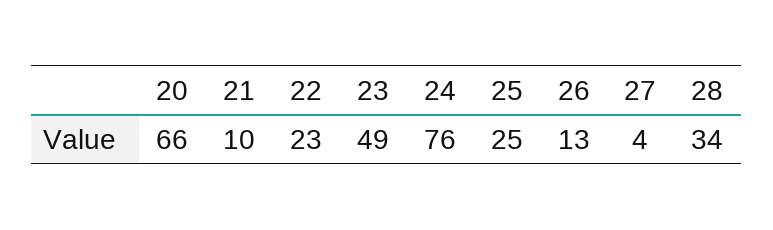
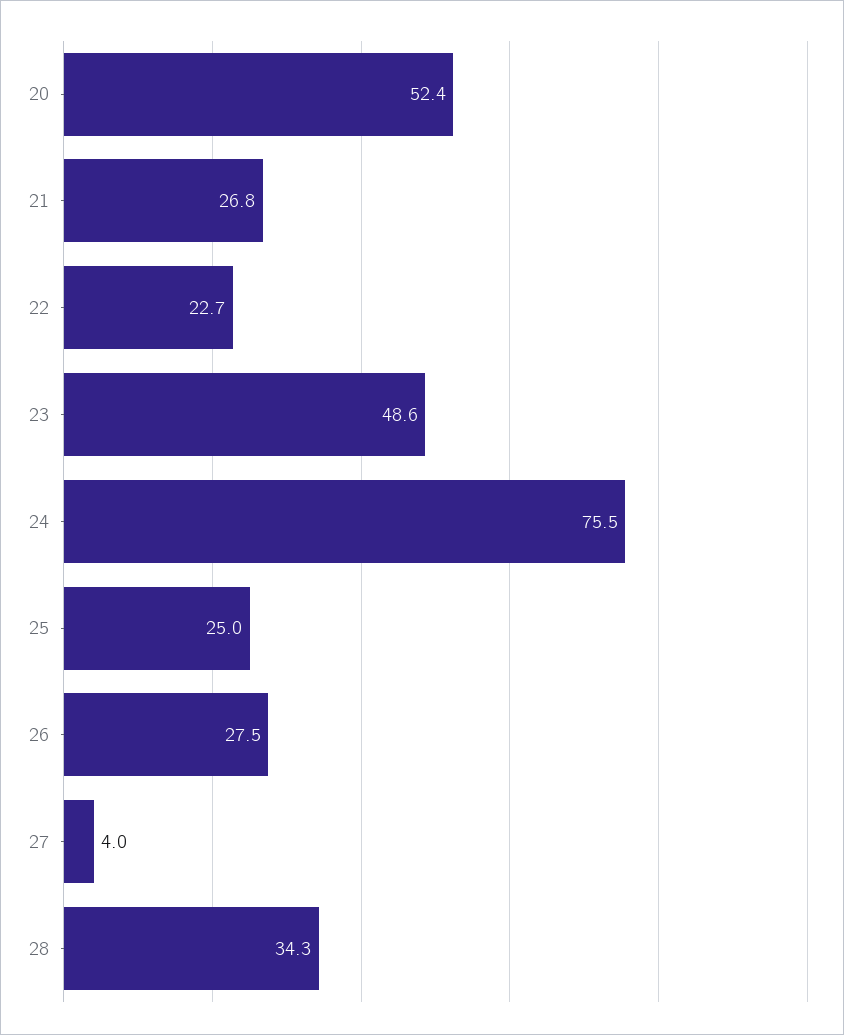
20: 66 -> 52.4
21: 10 -> 26.8
26: 13 -> 27.5

